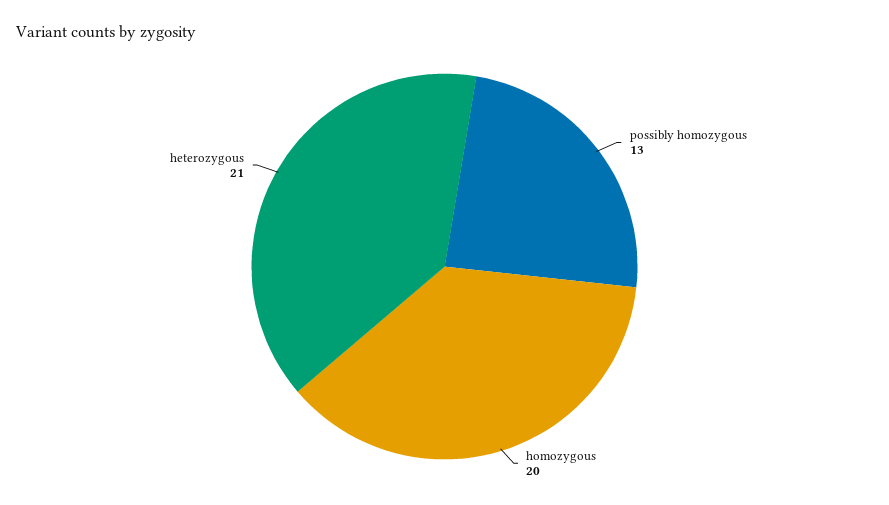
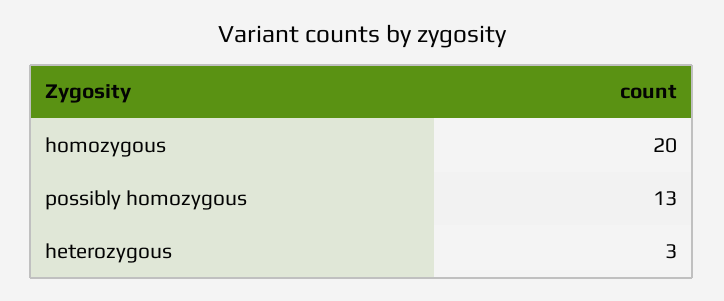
heterozygous: 21 -> 3

